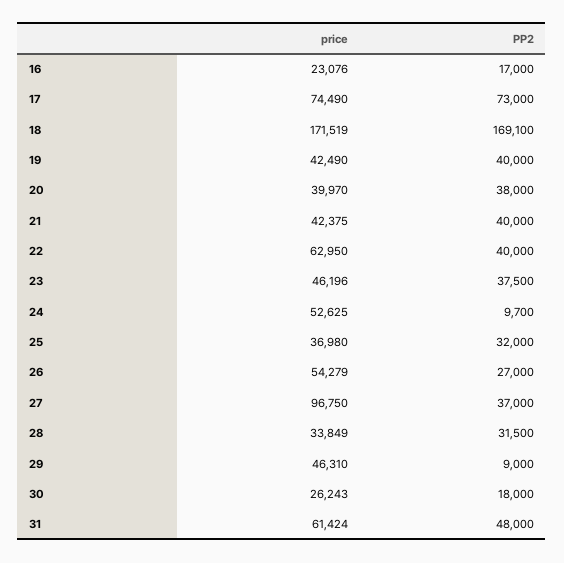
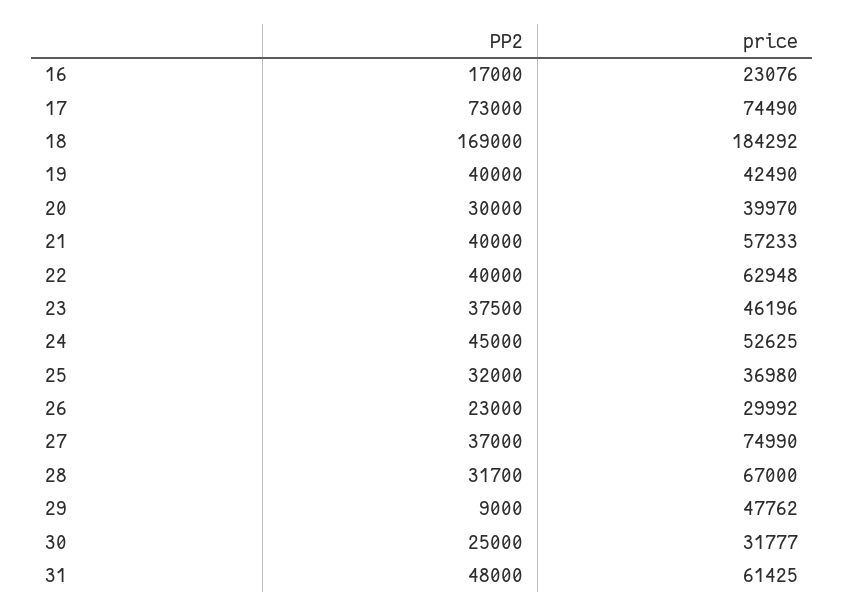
price, 18: 171519 -> 184292
PP2, 18: 169100 -> 169000
PP2, 20: 38000 -> 30000
price, 21: 42375 -> 57233
price, 22: 62950 -> 62948
PP2, 24: 9700 -> 45000
price, 26: 54279 -> 29992
PP2, 26: 27000 -> 23000
price, 27: 96750 -> 74990
price, 28: 33849 -> 67000
PP2, 28: 31500 -> 31700
price, 29: 46310 -> 47762
price, 30: 26243 -> 31777
PP2, 30: 18000 -> 25000
price, 31: 61424 -> 61425

